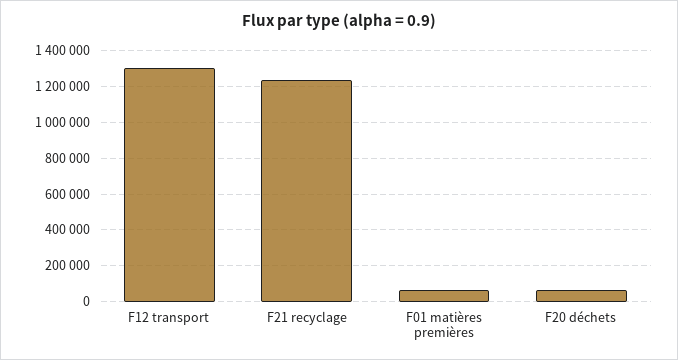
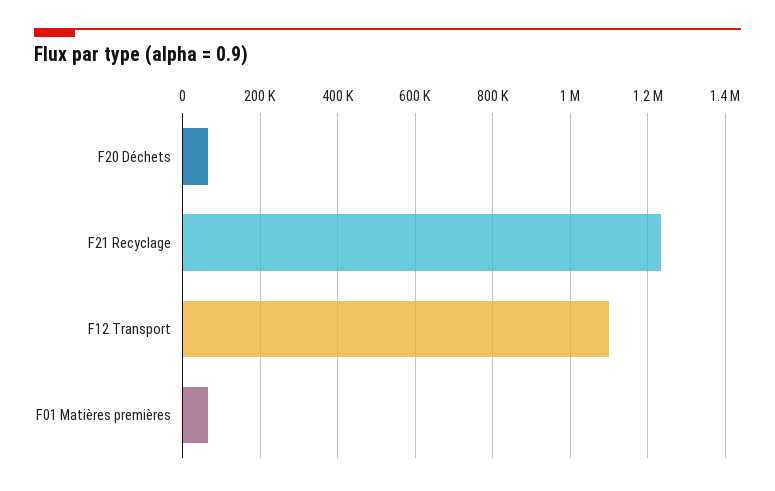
F12 transport: 1300000 -> 1100000

